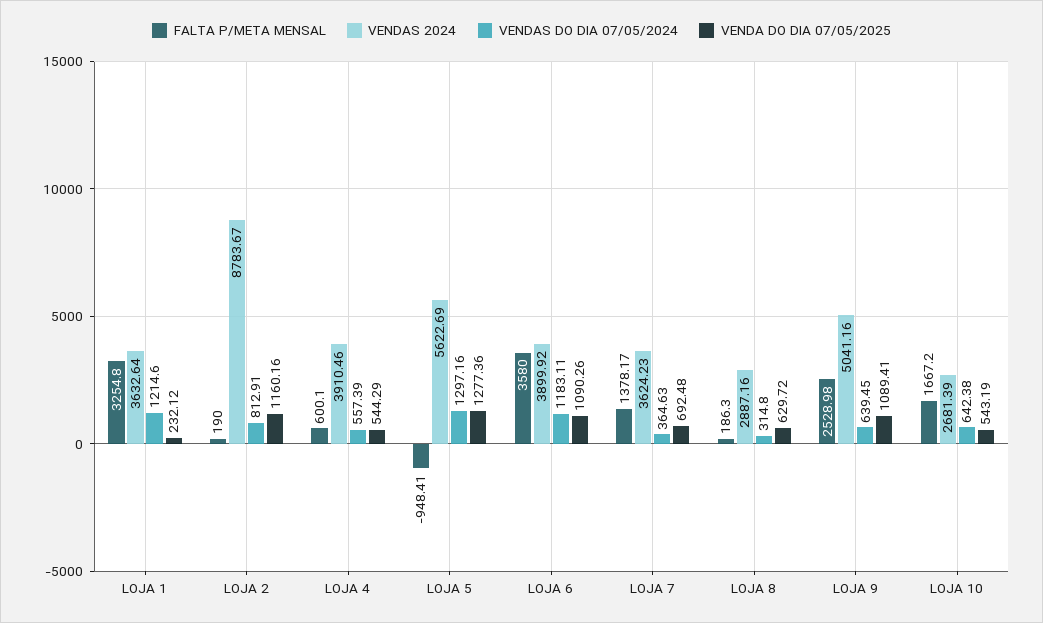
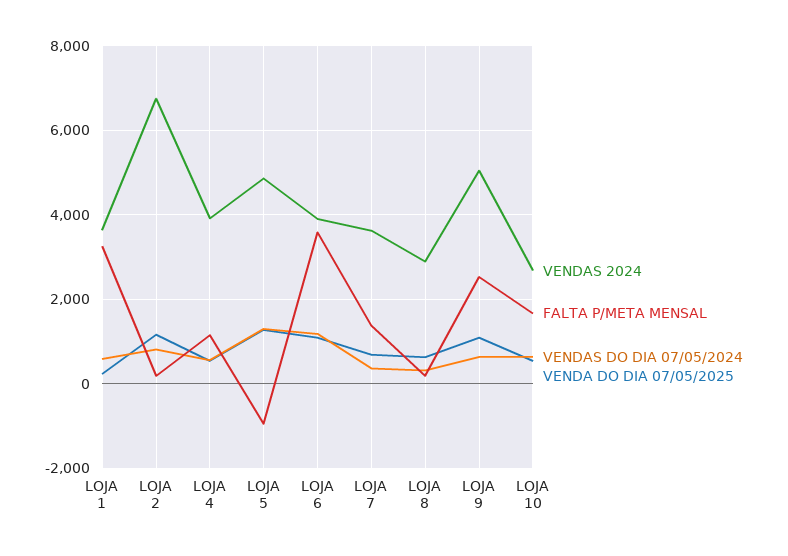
VENDAS DO DIA 07/05/2024, LOJA 1: 1214.6 -> 600
VENDAS 2024, LOJA 2: 8783.67 -> 6800
FALTA P/META MENSAL, LOJA 4: 600.1 -> 1200
VENDAS 2024, LOJA 5: 5622.69 -> 4800

